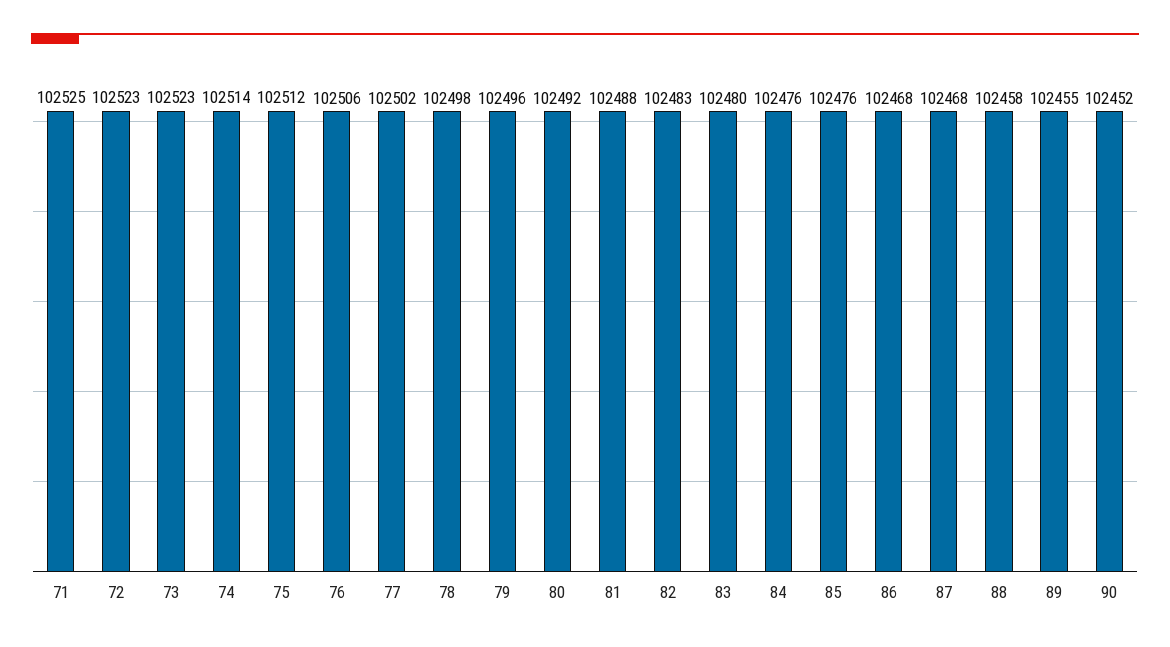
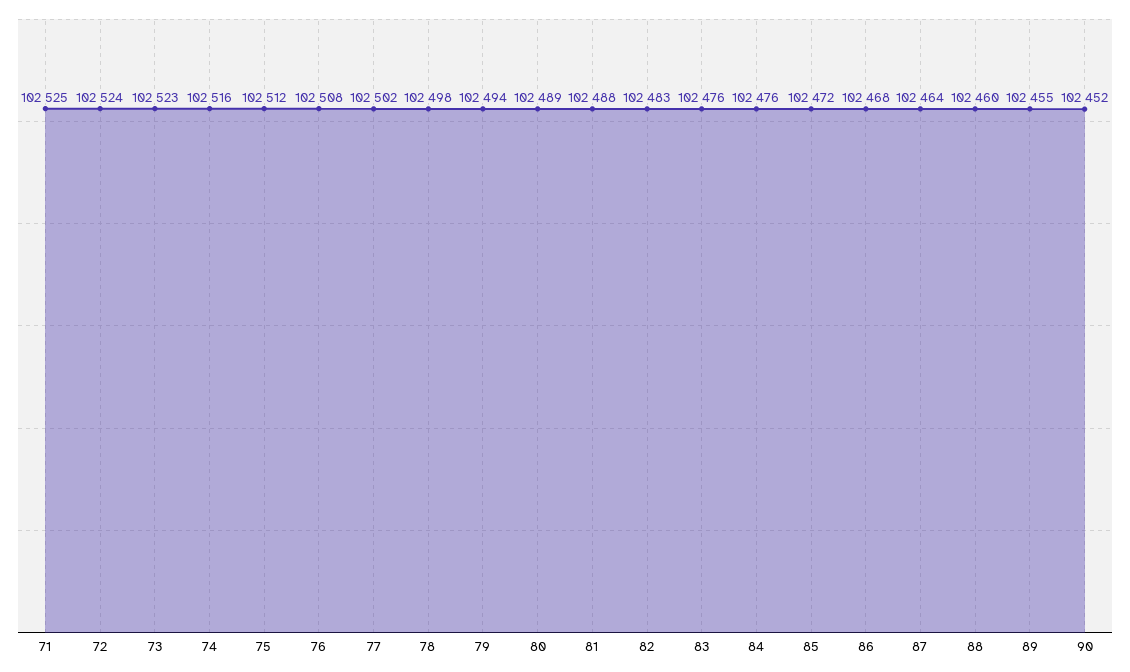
72: 102523 -> 102524
74: 102514 -> 102516
76: 102506 -> 102508
79: 102496 -> 102494
80: 102492 -> 102489
83: 102480 -> 102476
85: 102476 -> 102472
87: 102468 -> 102464
88: 102458 -> 102460

